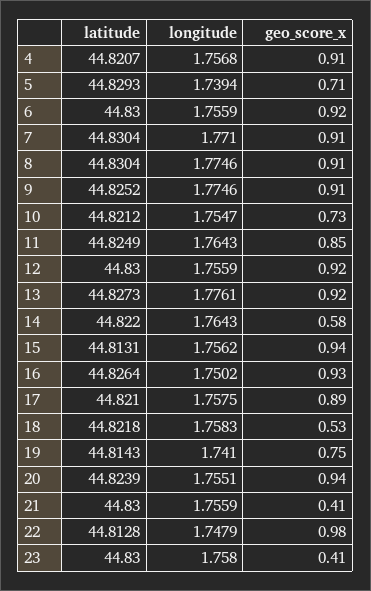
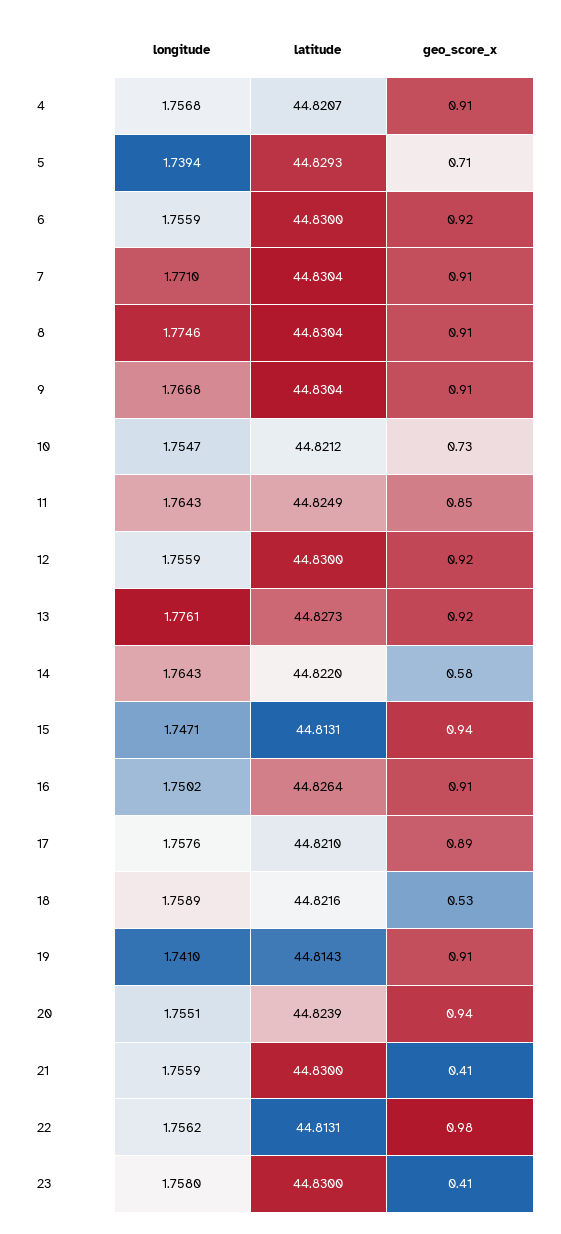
latitude, 9: 44.8252 -> 44.8304
longitude, 9: 1.7746 -> 1.7668
longitude, 15: 1.7562 -> 1.7471
geo_score_x, 16: 0.93 -> 0.91
longitude, 17: 1.7575 -> 1.7576
latitude, 18: 44.8218 -> 44.8216
longitude, 18: 1.7583 -> 1.7589
geo_score_x, 19: 0.75 -> 0.91
latitude, 22: 44.8128 -> 44.8131
longitude, 22: 1.7479 -> 1.7562

